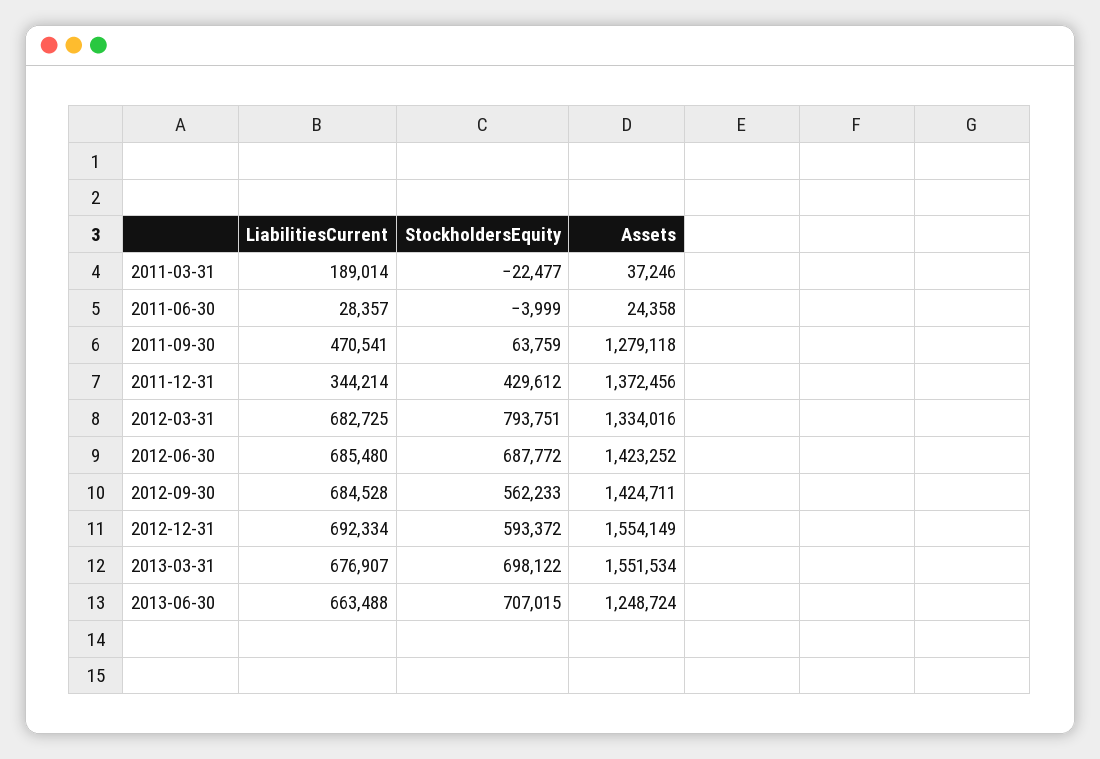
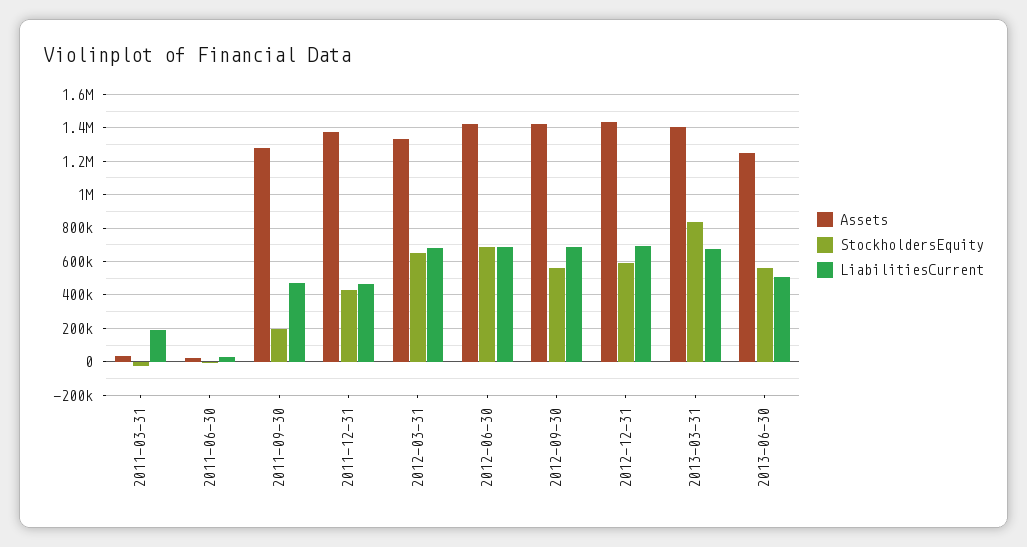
StockholdersEquity, 2011-09-30: 63759 -> 200000
LiabilitiesCurrent, 2011-12-31: 344214 -> 450000
StockholdersEquity, 2012-03-31: 793751 -> 650000
Assets, 2012-12-31: 1554149 -> 1450000
StockholdersEquity, 2013-03-31: 698122 -> 850000
Assets, 2013-03-31: 1551534 -> 1400000
LiabilitiesCurrent, 2013-06-30: 663488 -> 500000
StockholdersEquity, 2013-06-30: 707015 -> 550000

